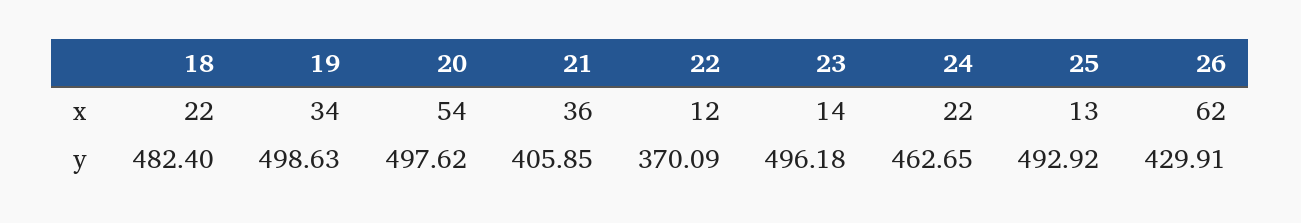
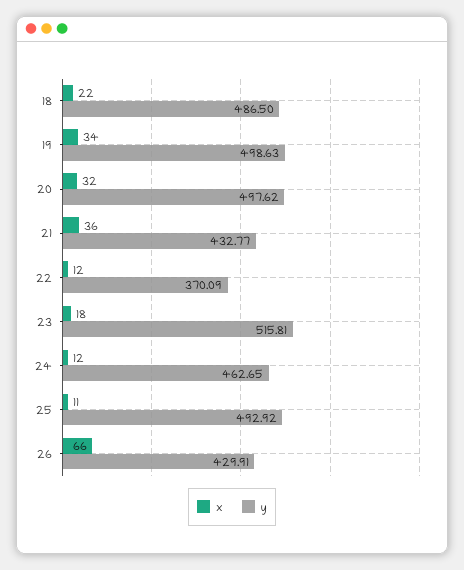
x, 20: 54 -> 32
x, 23: 14 -> 18
x, 24: 22 -> 12
x, 25: 13 -> 11
x, 26: 62 -> 66
y, 18: 482.4 -> 486.5
y, 21: 405.85 -> 432.77
y, 23: 496.18 -> 515.81

